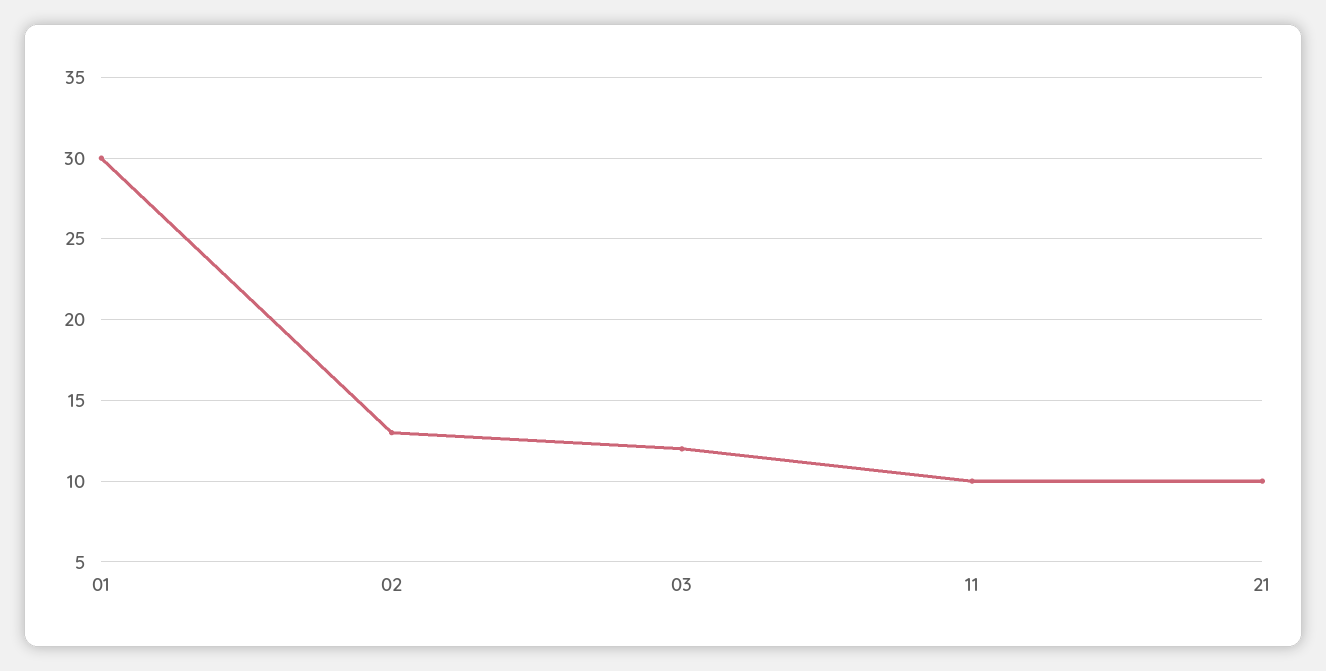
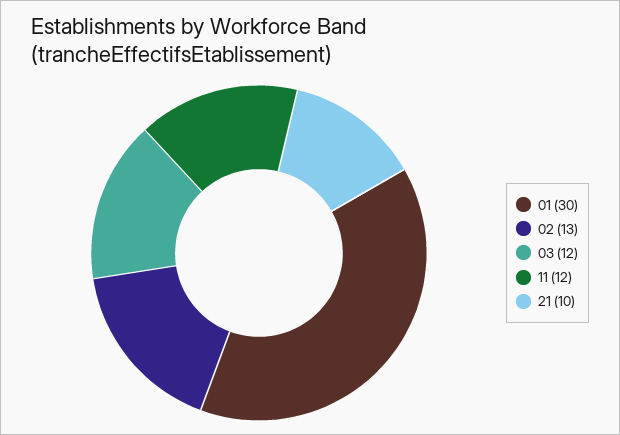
11: 10 -> 12

